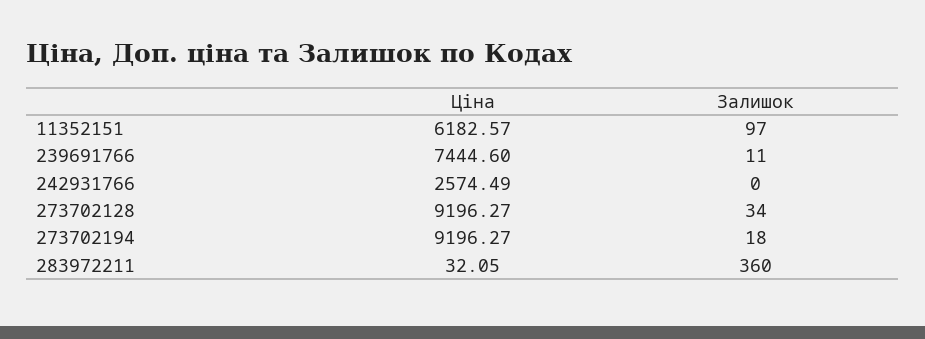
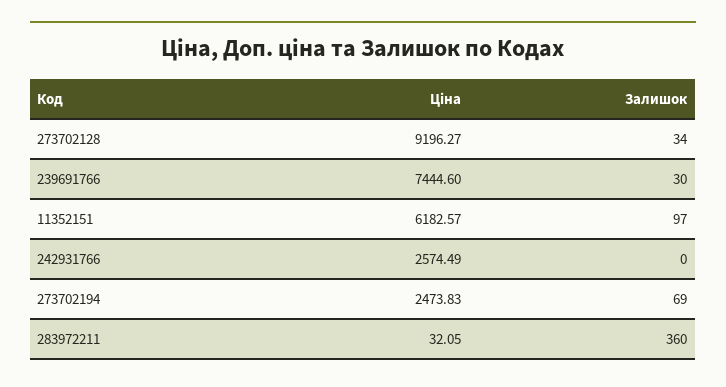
Залишок, 239691766: 11 -> 30
Ціна, 273702194: 9196.27 -> 2473.83
Залишок, 273702194: 18 -> 69

